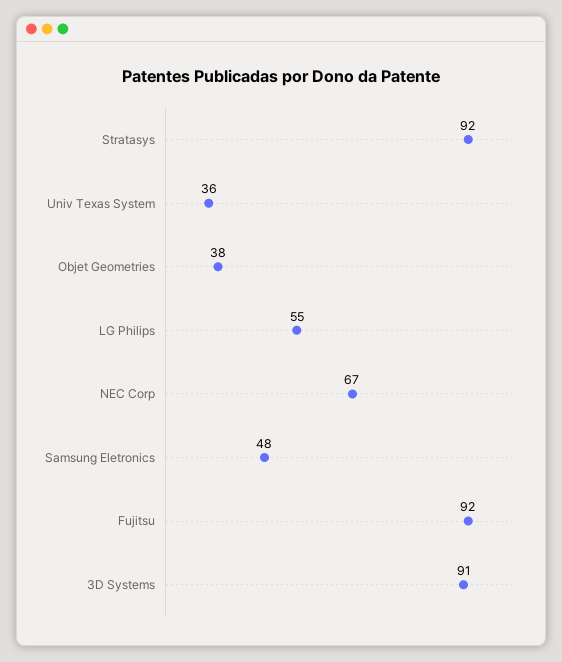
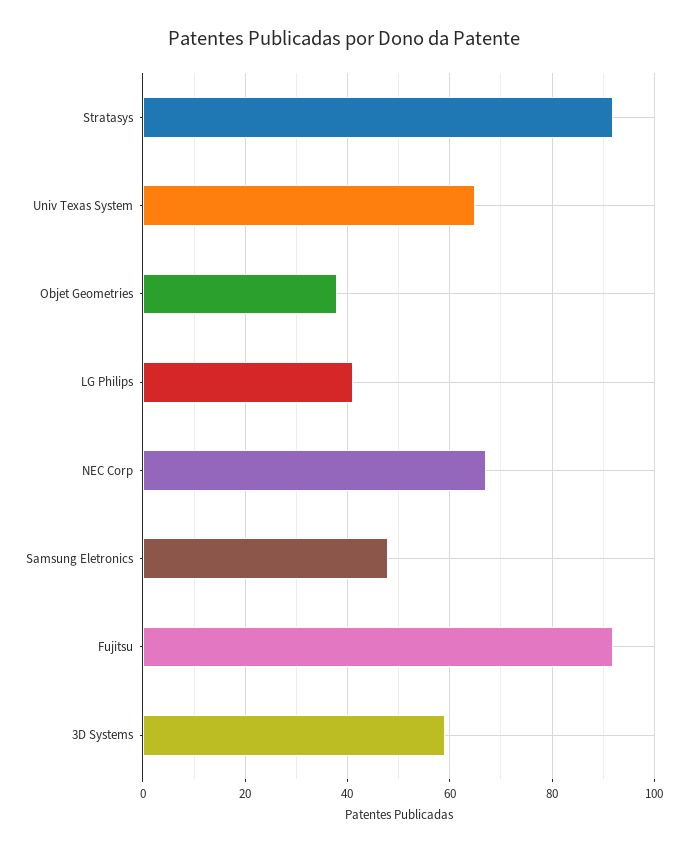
Univ Texas System: 36 -> 65
LG Philips: 55 -> 40
3D Systems: 91 -> 60

